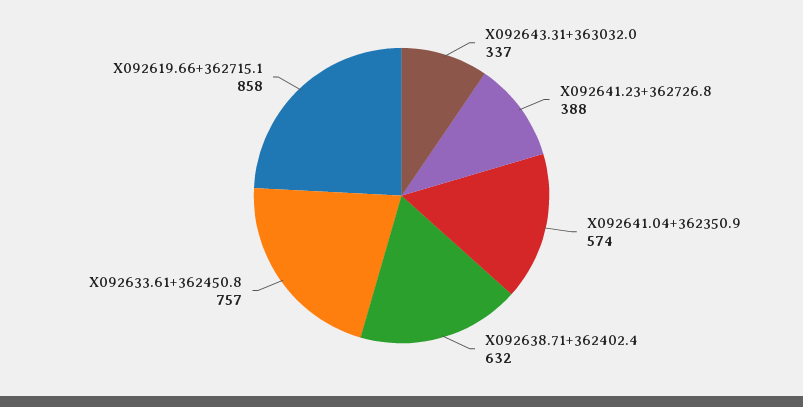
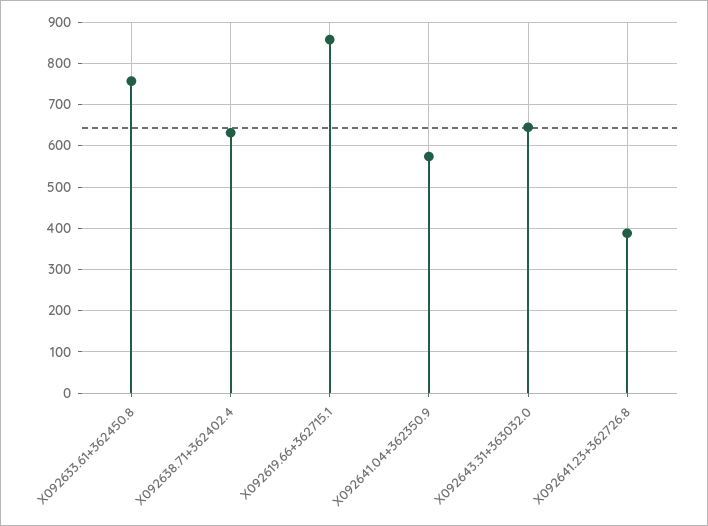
X092643.31+363032.0: 337 -> 640

